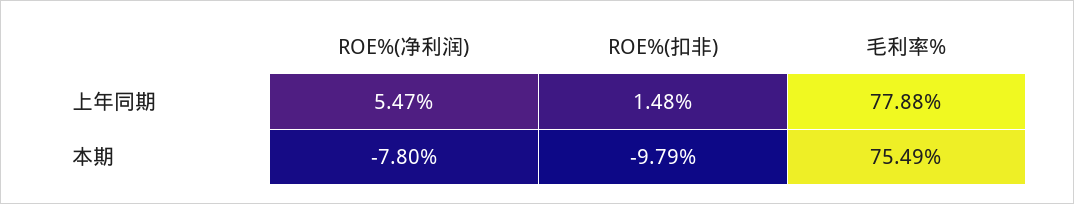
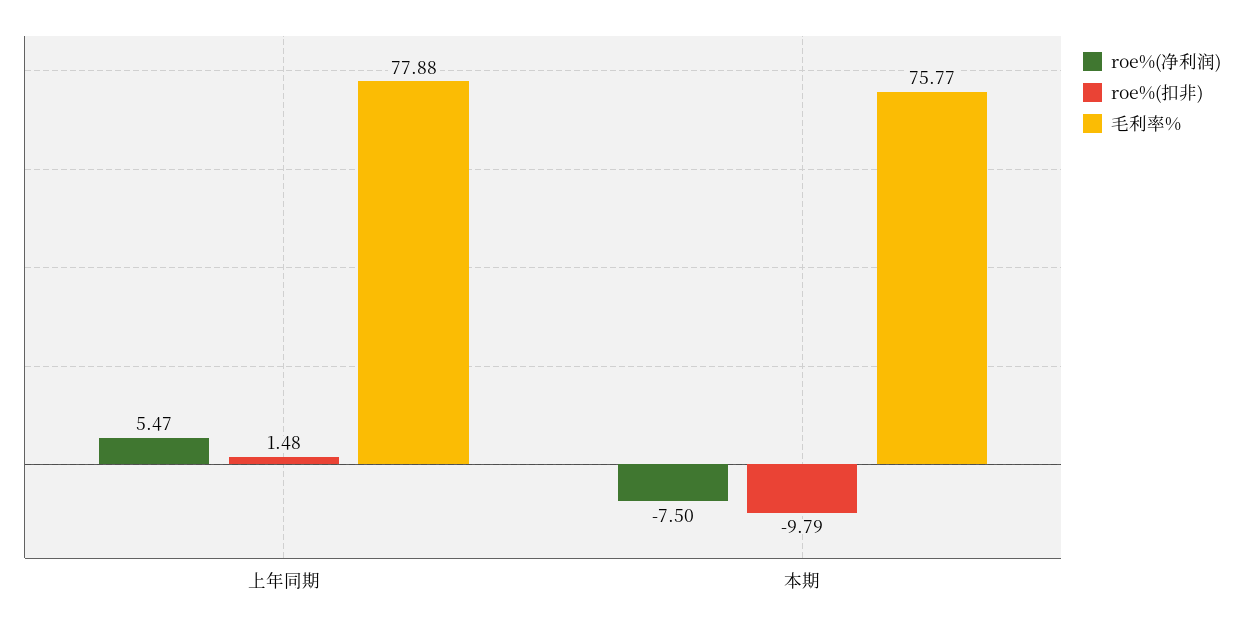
ROE%(净利润), 本期: -7.8 -> -7.5
毛利率%, 本期: 75.49 -> 75.77

